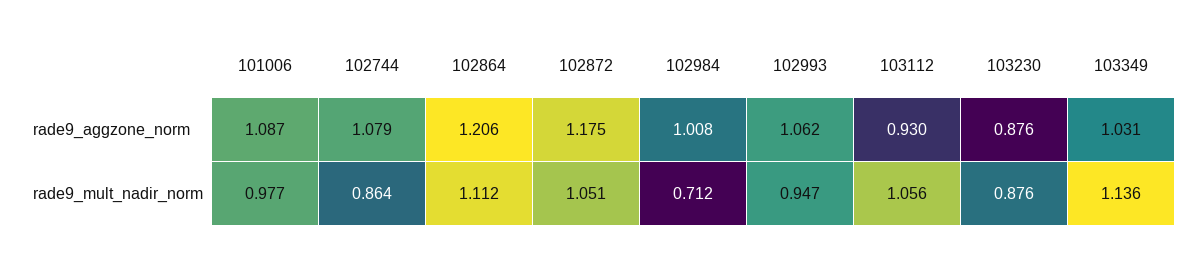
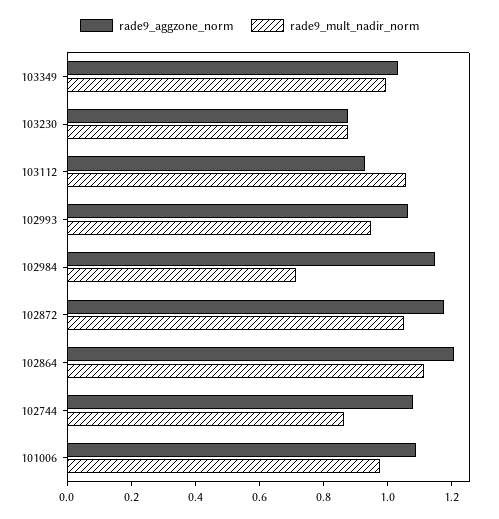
rade9_aggzone_norm, 102984: 1.008 -> 1.15
rade9_mult_nadir_norm, 103349: 1.136 -> 1

